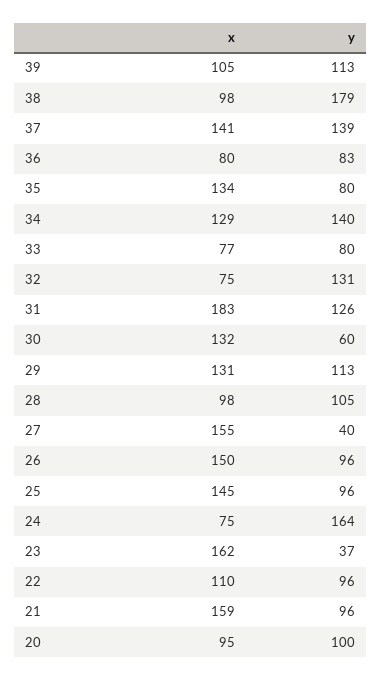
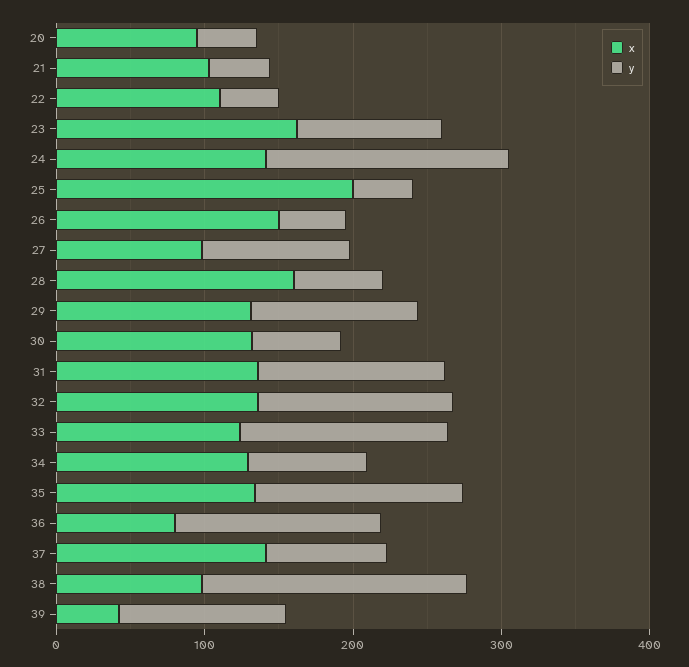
x, 39: 105 -> 40
y, 37: 139 -> 80
y, 36: 83 -> 140
y, 35: 80 -> 140
y, 34: 140 -> 80
x, 33: 77 -> 120
y, 33: 80 -> 140
x, 32: 75 -> 140
x, 31: 183 -> 140
x, 28: 98 -> 160
y, 28: 105 -> 60
x, 27: 155 -> 100
y, 27: 40 -> 100
y, 26: 96 -> 40
x, 25: 145 -> 200
y, 25: 96 -> 40
x, 24: 75 -> 140
y, 23: 37 -> 100
y, 22: 96 -> 40
x, 21: 159 -> 100
y, 21: 96 -> 40
y, 20: 100 -> 40

